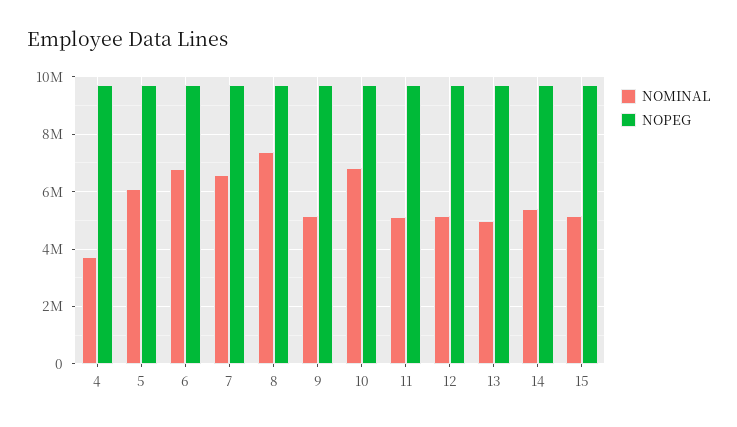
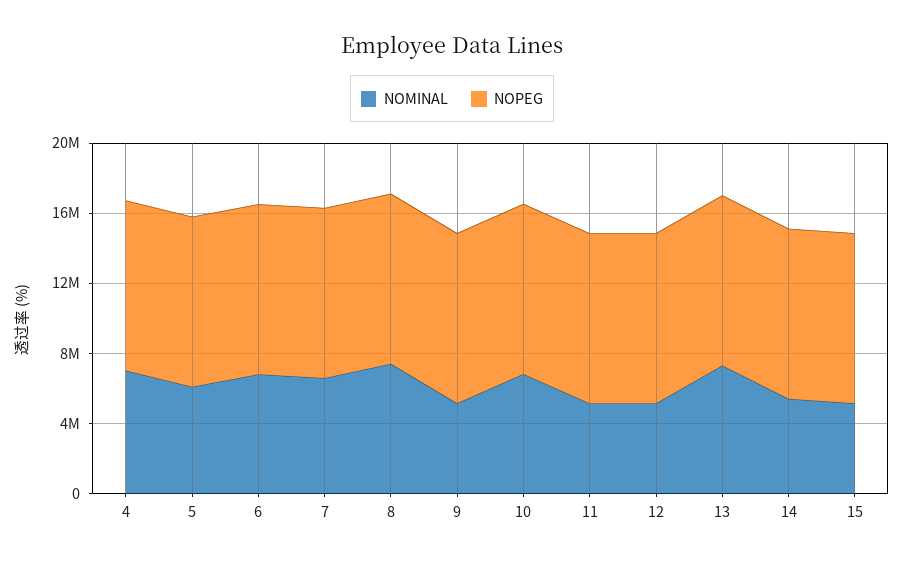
NOMINAL, 4: 3750000 -> 7000000
NOMINAL, 13: 5000000 -> 7000000

